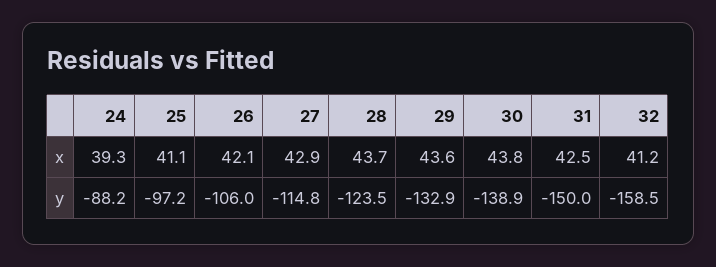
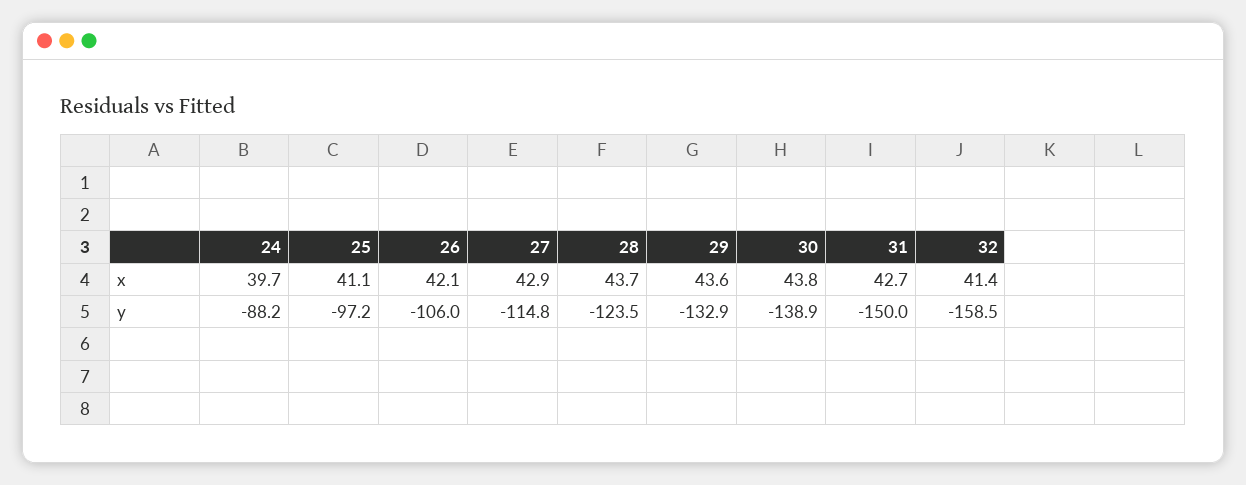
24, x: 39.3 -> 39.7
31, x: 42.5 -> 42.7
32, x: 41.2 -> 41.4

